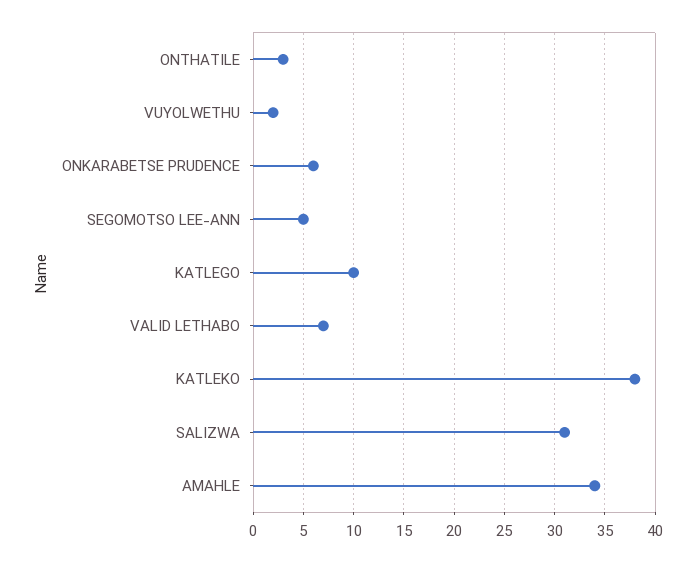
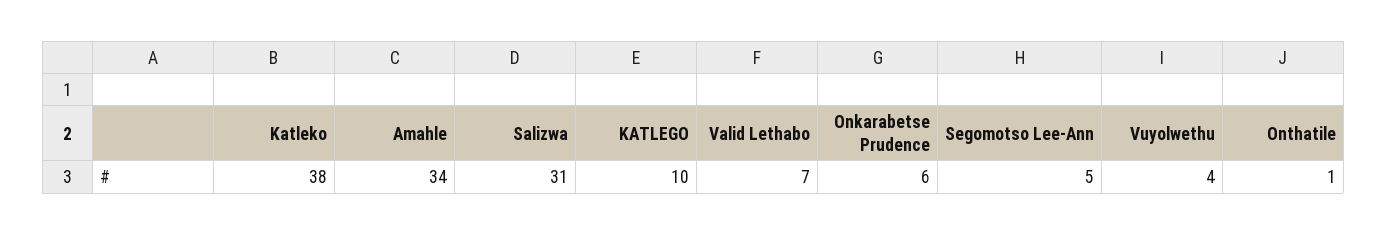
ONTHATILE: 3 -> 1
VUYOLWETHU: 2 -> 4

